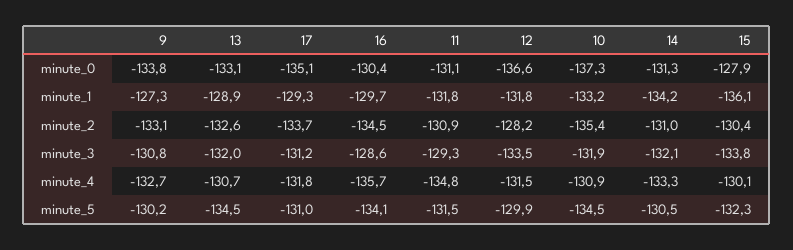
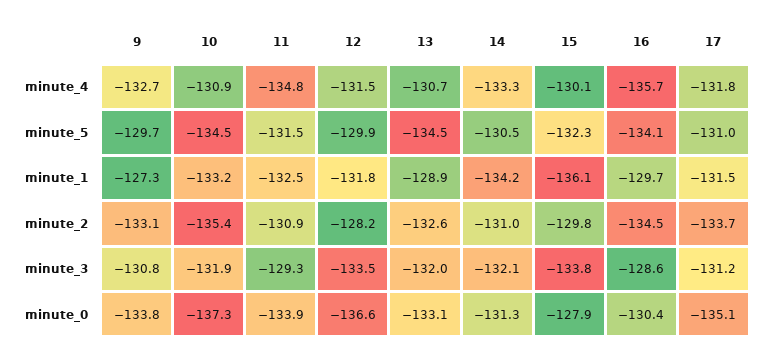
11, minute_0: -131.1 -> -133.9
17, minute_1: -129.3 -> -131.5
11, minute_1: -131.8 -> -132.5
15, minute_2: -130.4 -> -129.8
9, minute_5: -130.2 -> -129.7

